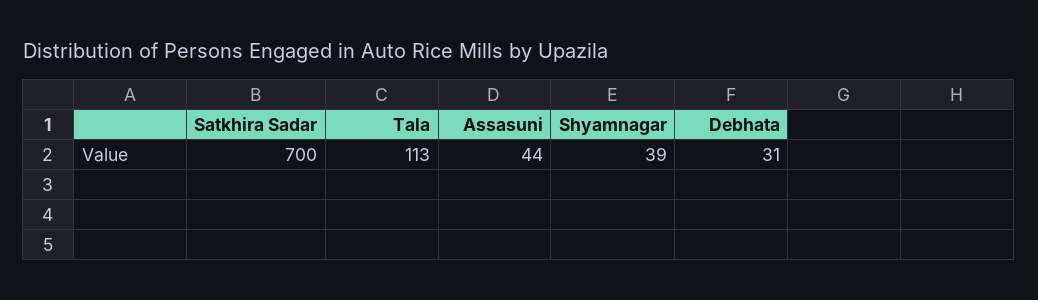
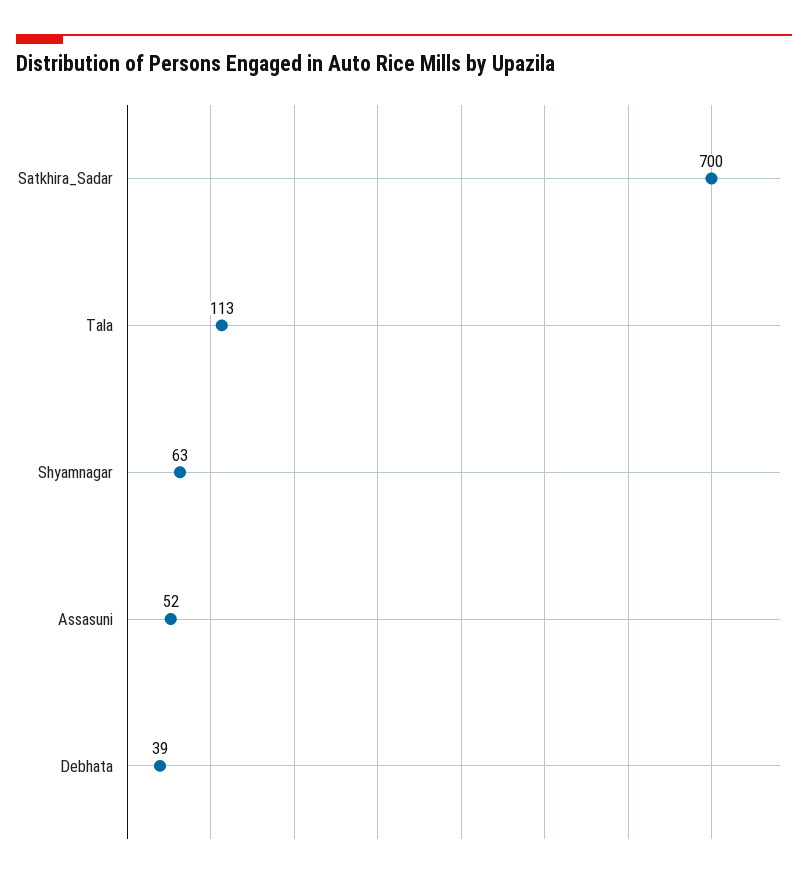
Assasuni: 44 -> 52
Shyamnagar: 39 -> 63
Debhata: 31 -> 39

